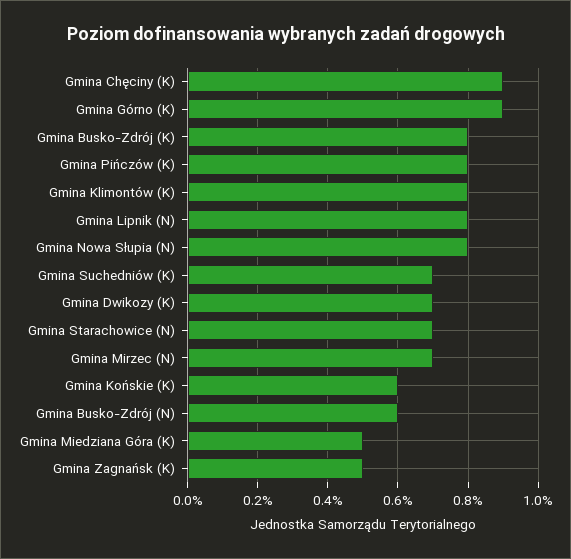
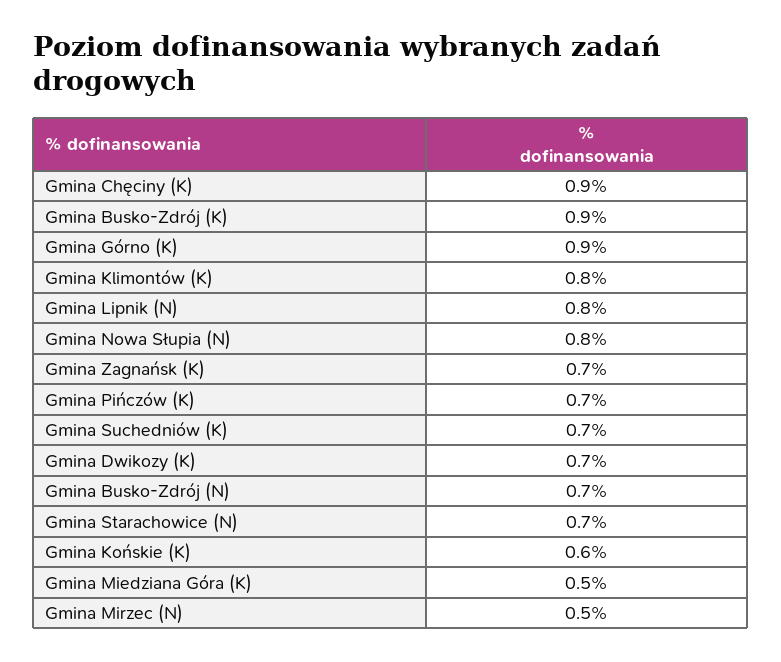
Gmina Busko-Zdrój (K): 0.8 -> 0.9
Gmina Pińczów (K): 0.8 -> 0.7
Gmina Mirzec (N): 0.7 -> 0.5
Gmina Busko-Zdrój (N): 0.6 -> 0.7
Gmina Zagnańsk (K): 0.5 -> 0.7

